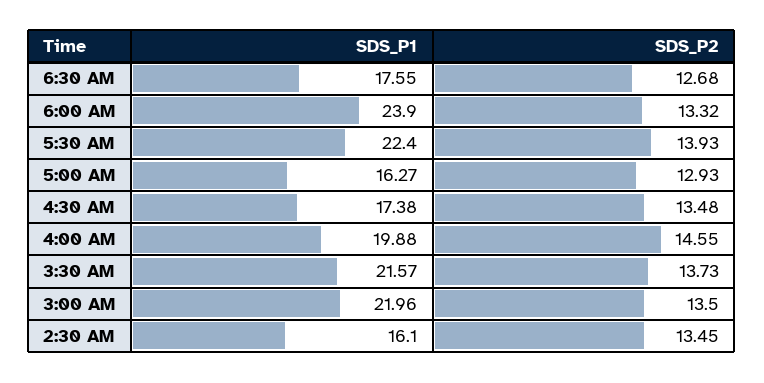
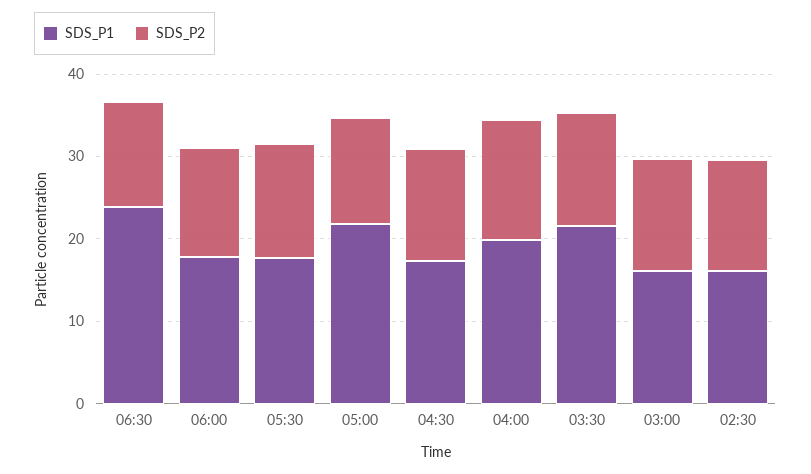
SDS_P1, 6:30 AM: 17.55 -> 24
SDS_P1, 6:00 AM: 23.9 -> 18
SDS_P1, 5:30 AM: 22.4 -> 18
SDS_P1, 5:00 AM: 16.27 -> 22
SDS_P1, 3:00 AM: 21.96 -> 16

